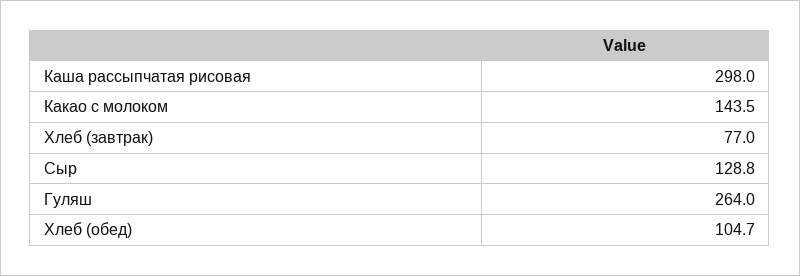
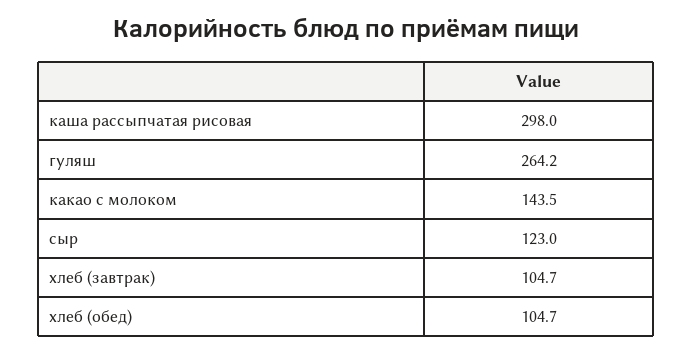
Хлеб (завтрак): 77 -> 104.7
Сыр: 128.8 -> 123
Гуляш: 264 -> 264.2

